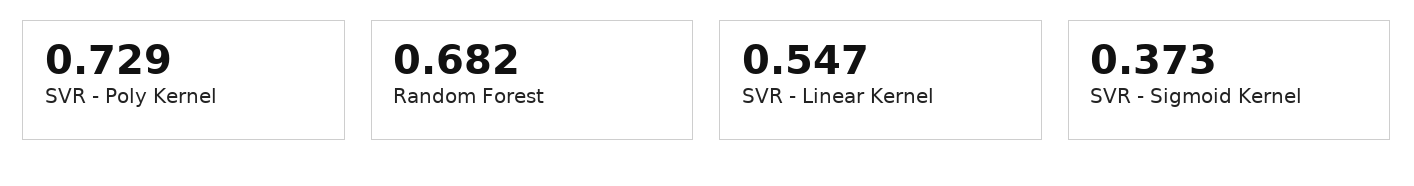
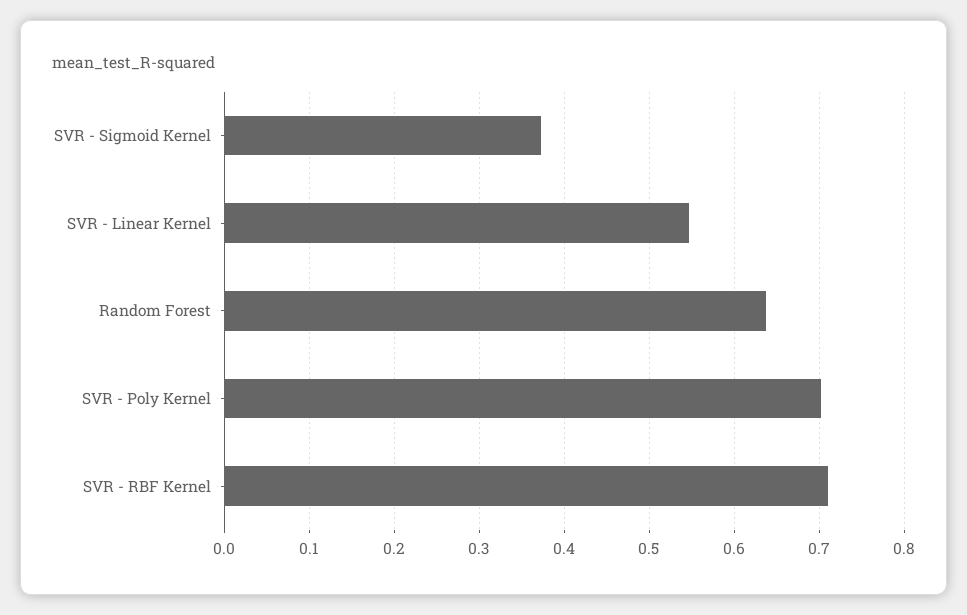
SVR - Poly Kernel: 0.729 -> 0.7
Random Forest: 0.682 -> 0.64
SVR - RBF Kernel: none -> 0.71

